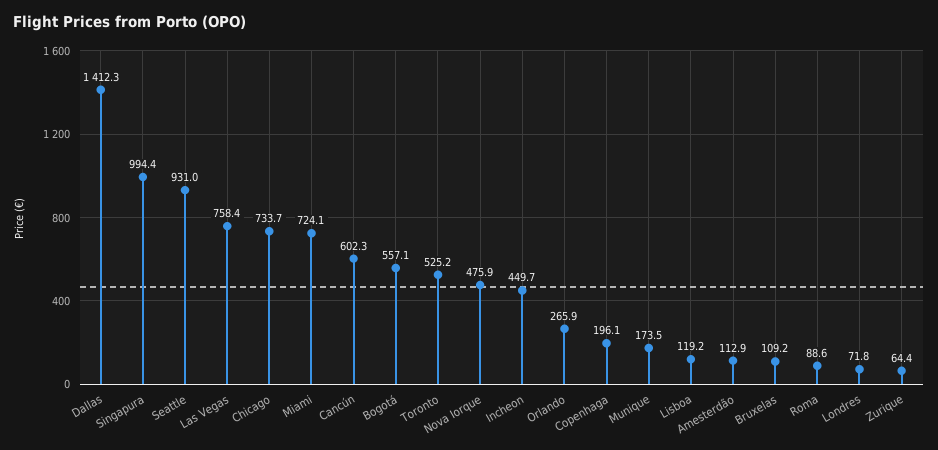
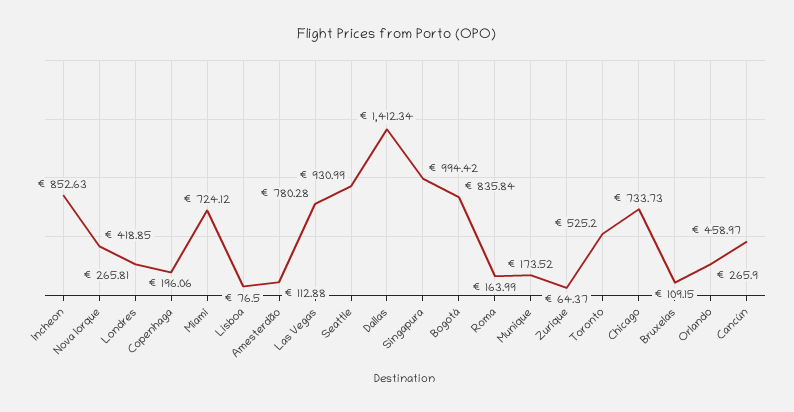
Las Vegas: 758.4 -> 780.28
Cancún: 602.3 -> 458.97
Bogotá: 557.1 -> 835.84
Nova Iorque: 475.9 -> 418.85
Incheon: 449.7 -> 852.63
Lisboa: 119.2 -> 76.5
Roma: 88.6 -> 163.99
Londres: 71.8 -> 265.81

